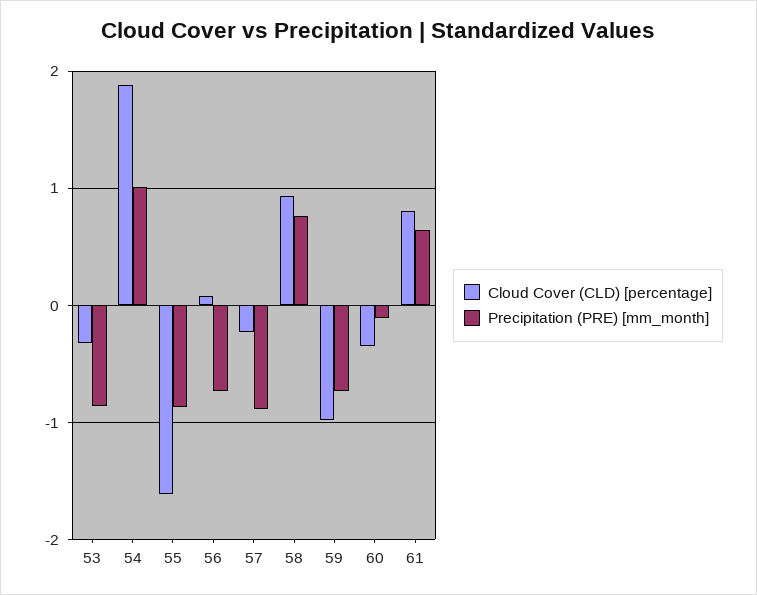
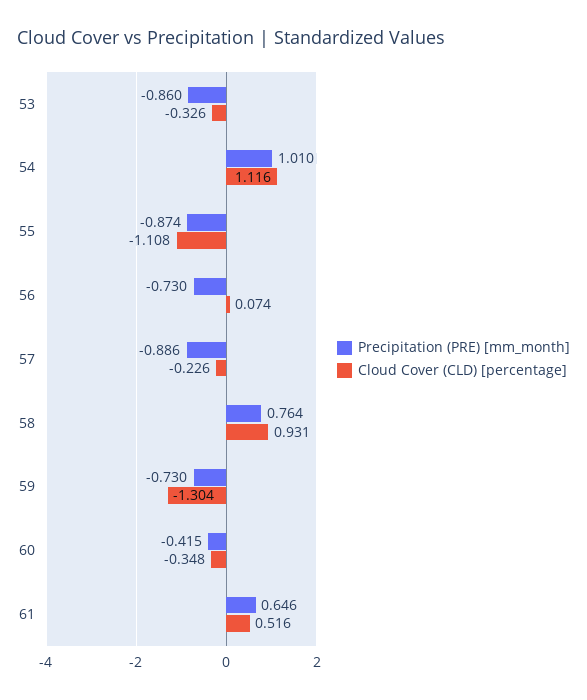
Cloud Cover (CLD) [percentage], 54: 1.9 -> 1.116
Cloud Cover (CLD) [percentage], 55: -1.6 -> -1.108
Cloud Cover (CLD) [percentage], 59: -1 -> -1.304
Precipitation (PRE) [mm_month], 60: -0.1 -> -0.415
Cloud Cover (CLD) [percentage], 61: 0.8 -> 0.516

